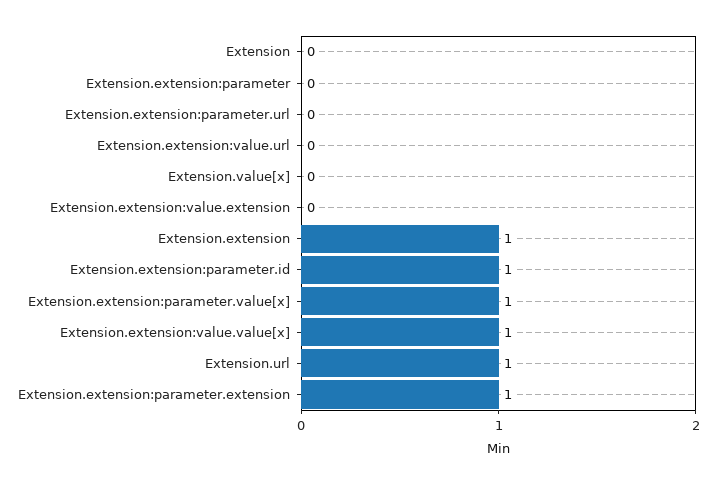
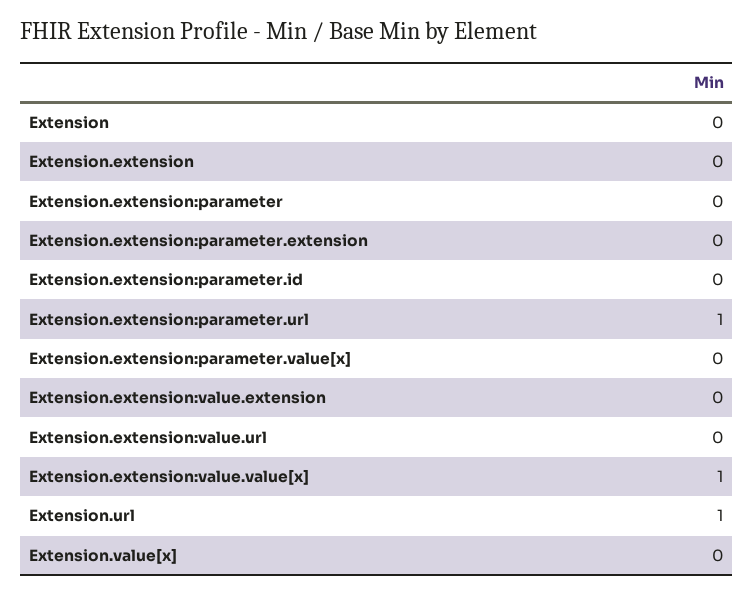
Extension.extension:parameter.url: 0 -> 1
Extension.extension: 1 -> 0
Extension.extension:parameter.id: 1 -> 0
Extension.extension:parameter.value[x]: 1 -> 0
Extension.extension:parameter.extension: 1 -> 0

